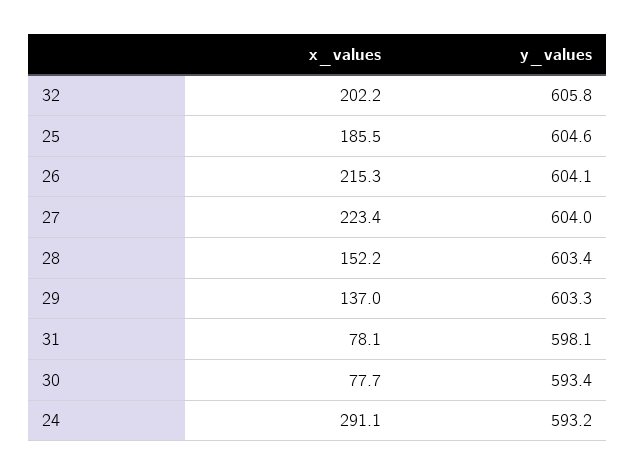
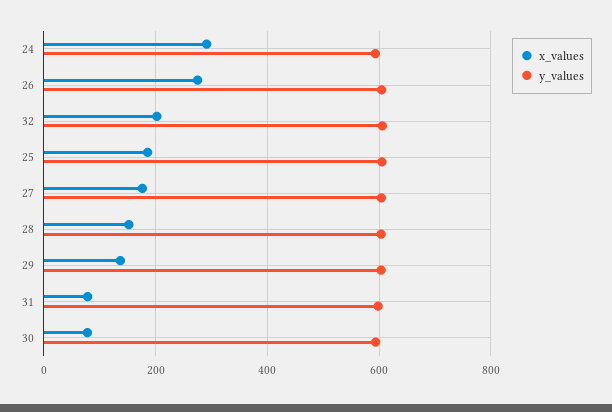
x_values, 26: 215.3 -> 280
x_values, 27: 223.4 -> 180

